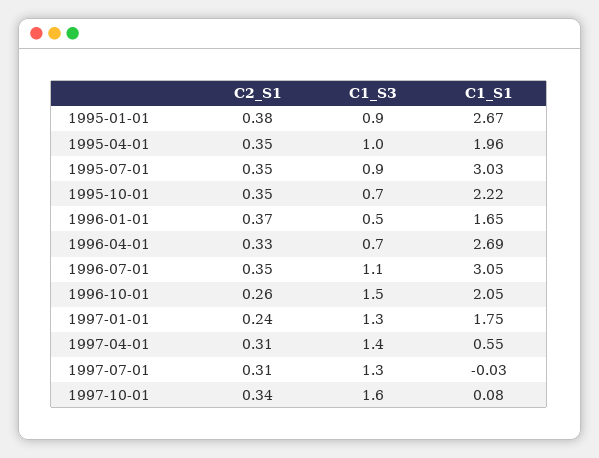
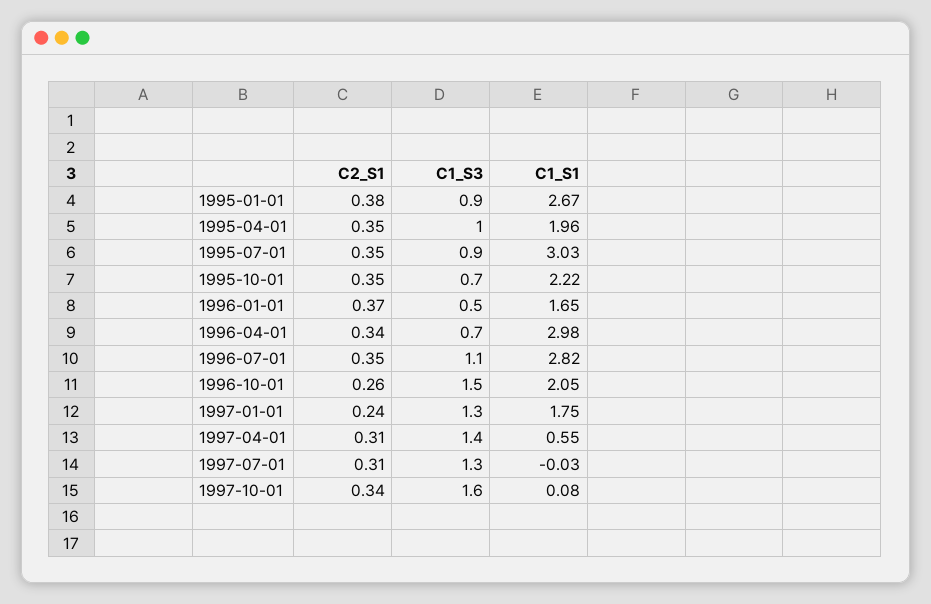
C2_S1, 1996-04-01: 0.33 -> 0.34
C1_S1, 1996-04-01: 2.69 -> 2.98
C1_S1, 1996-07-01: 3.05 -> 2.82

